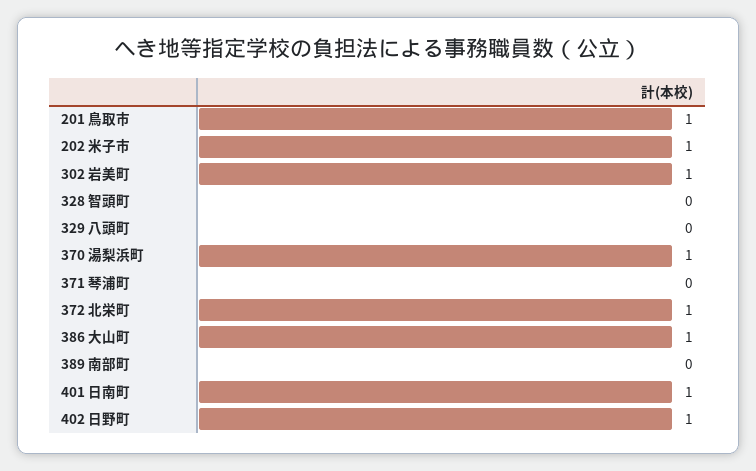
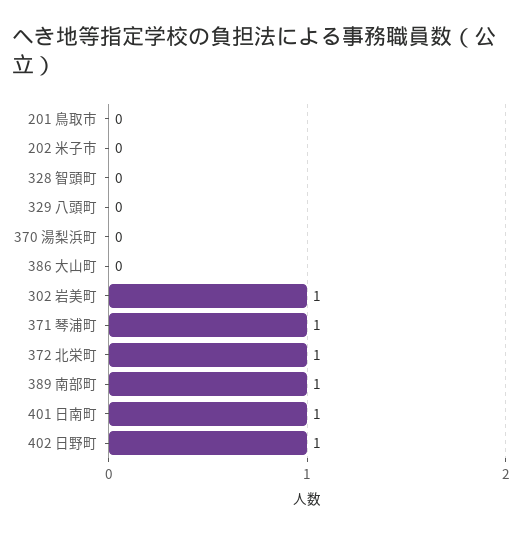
201 鳥取市: 1 -> 0
202 米子市: 1 -> 0
370 湯梨浜町: 1 -> 0
371 琴浦町: 0 -> 1
386 大山町: 1 -> 0
389 南部町: 0 -> 1

